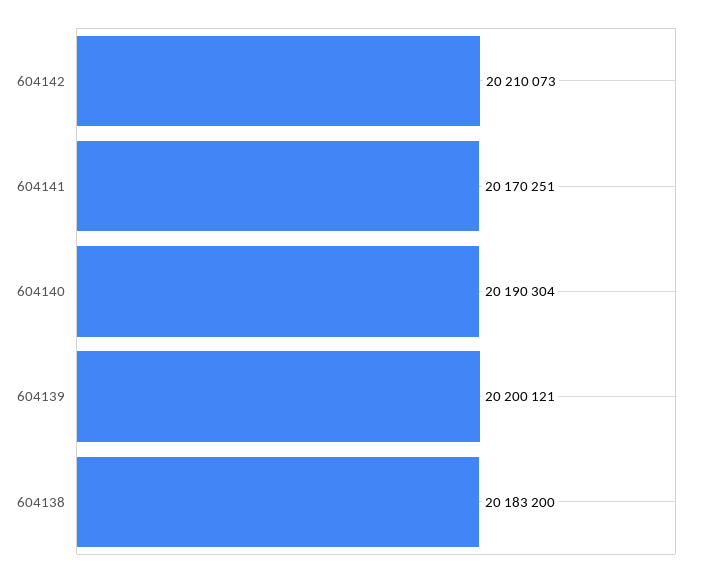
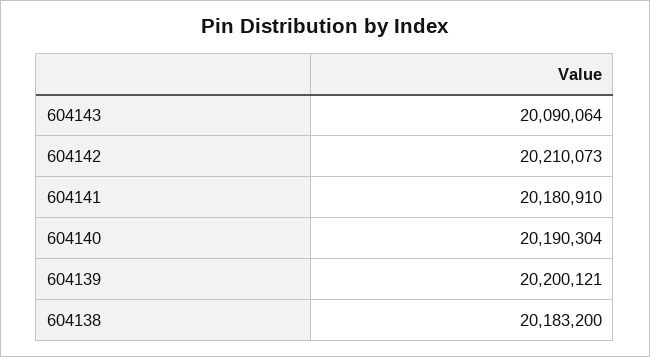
604141: 20170251 -> 20180910
604143: none -> 20090064

